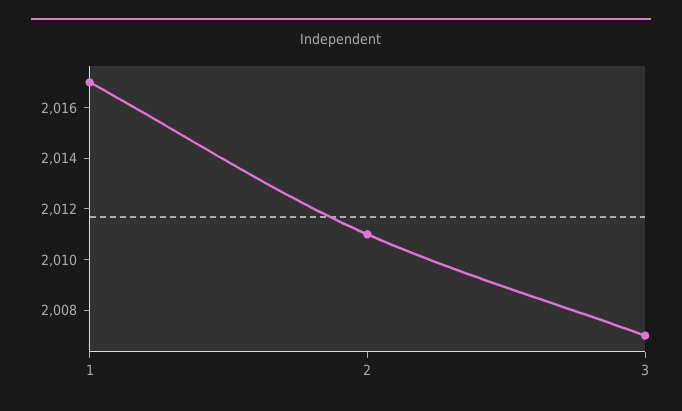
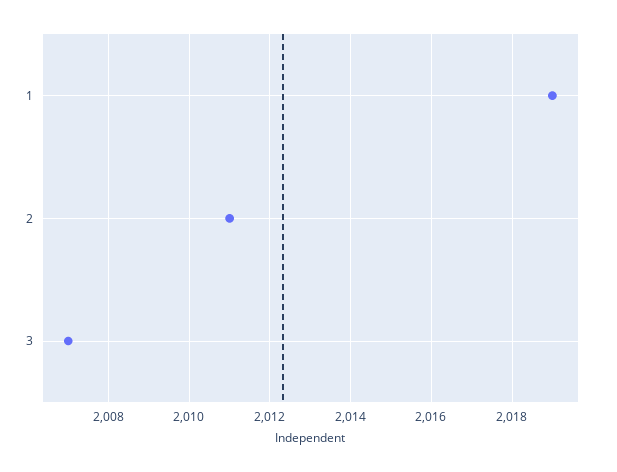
1: 2017 -> 2019

